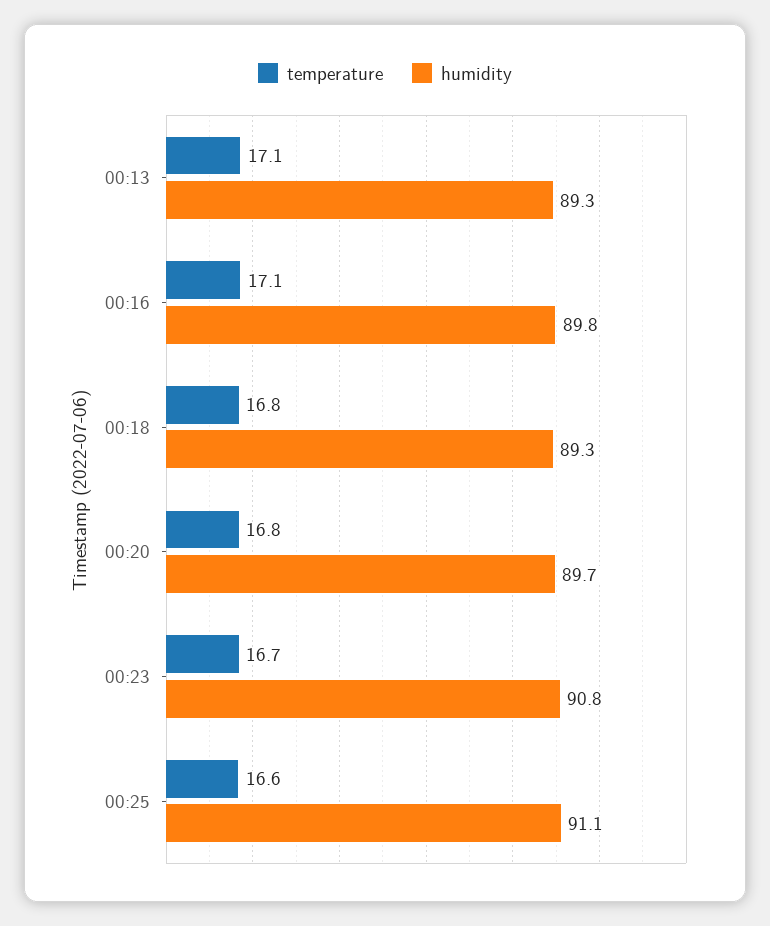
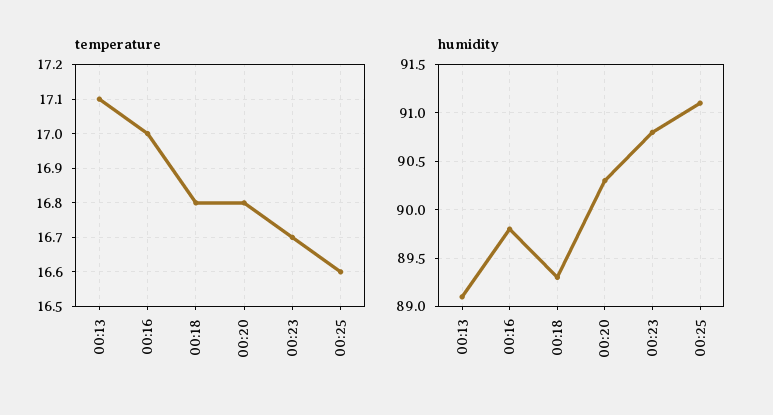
humidity, 00:13: 89.3 -> 89.1
temperature, 00:16: 17.1 -> 17
humidity, 00:20: 89.7 -> 90.3

